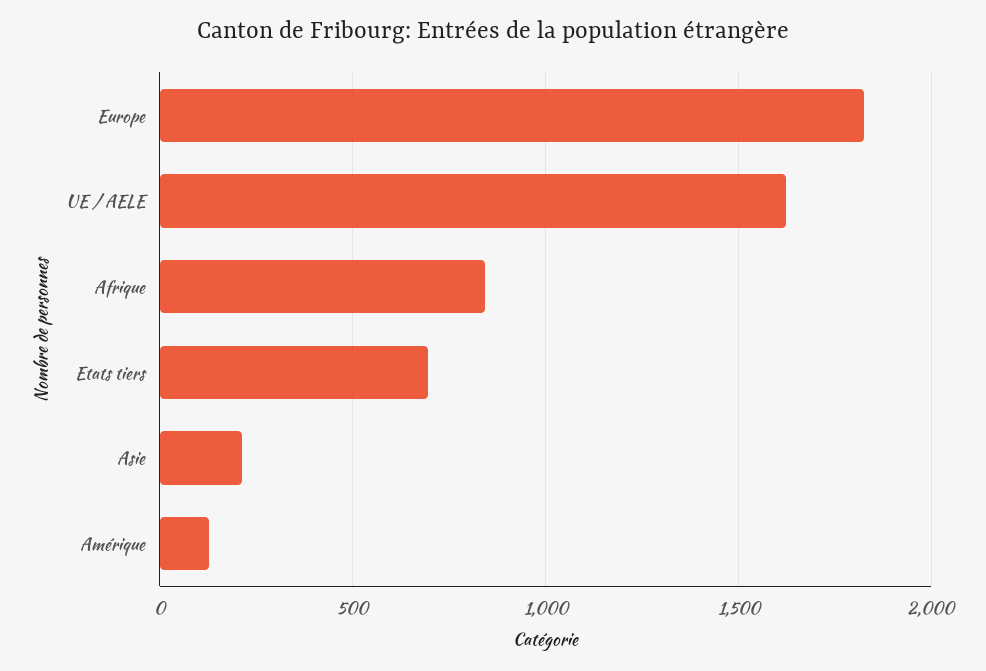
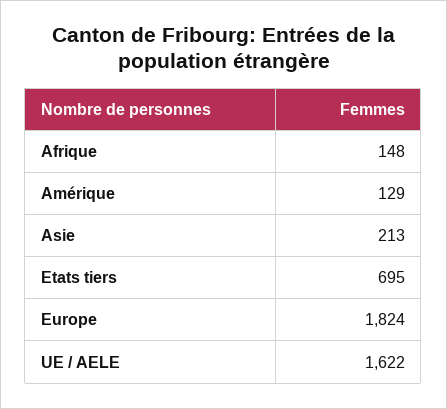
Afrique: 850 -> 148

